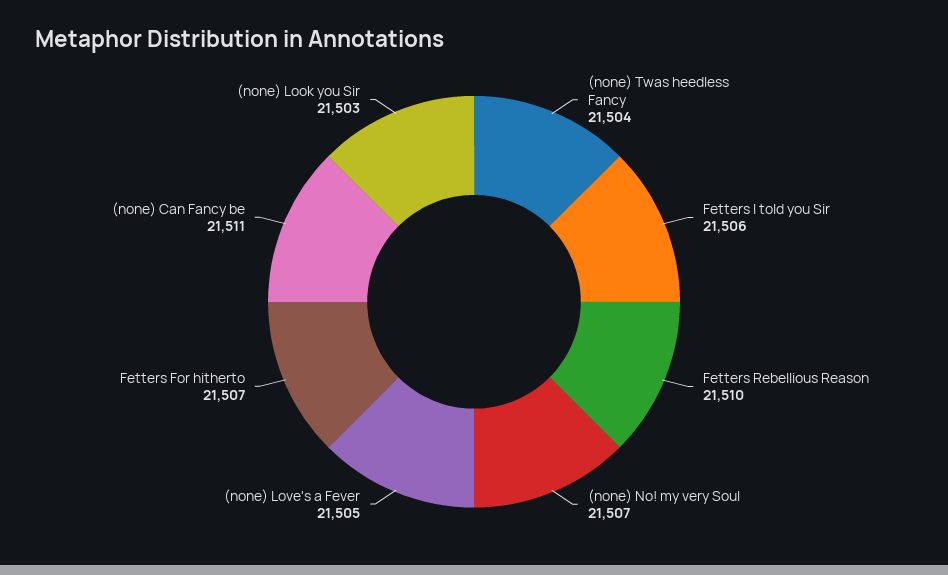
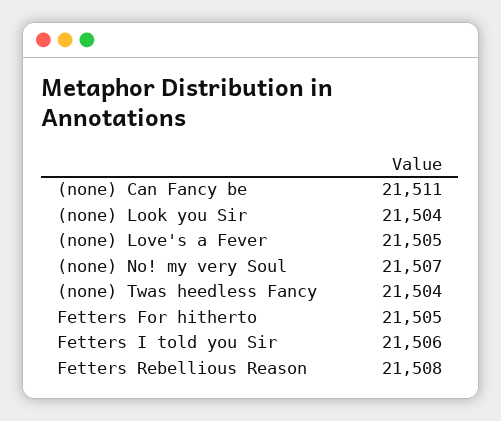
Fetters Rebellious Reason: 21510 -> 21508
Fetters For hitherto: 21507 -> 21505
(none) Look you Sir: 21503 -> 21504

